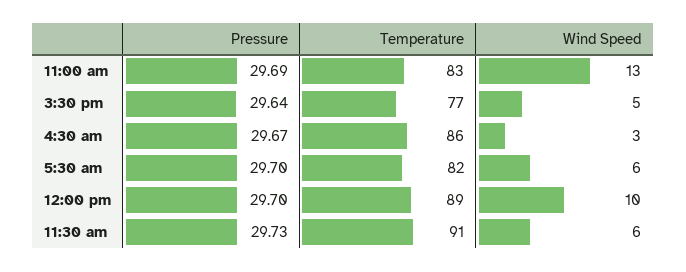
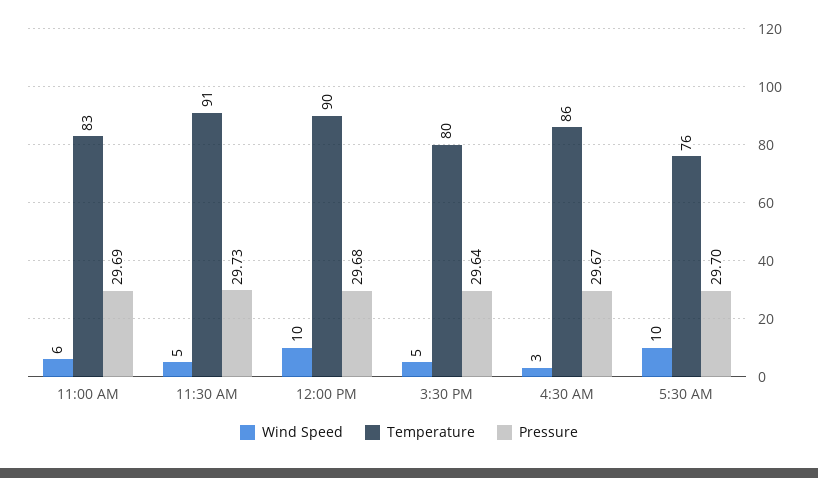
Wind Speed, 11:00 am: 13 -> 6
Temperature, 3:30 pm: 77 -> 80
Temperature, 5:30 am: 82 -> 76
Wind Speed, 5:30 am: 6 -> 10
Pressure, 12:00 pm: 29.7 -> 29.68
Temperature, 12:00 pm: 89 -> 90
Wind Speed, 11:30 am: 6 -> 5

